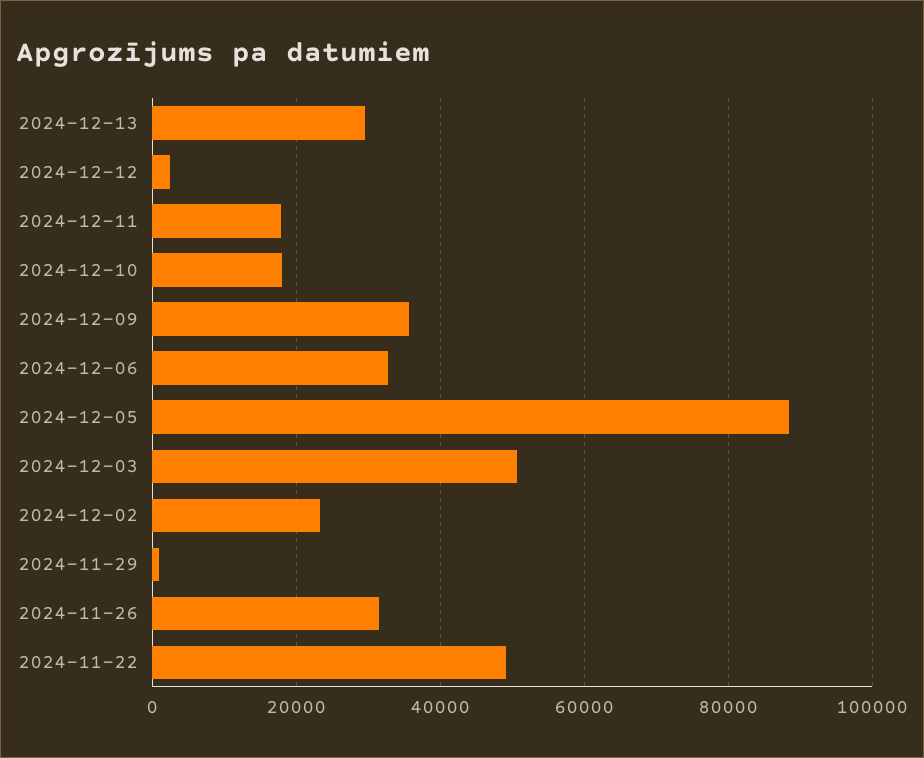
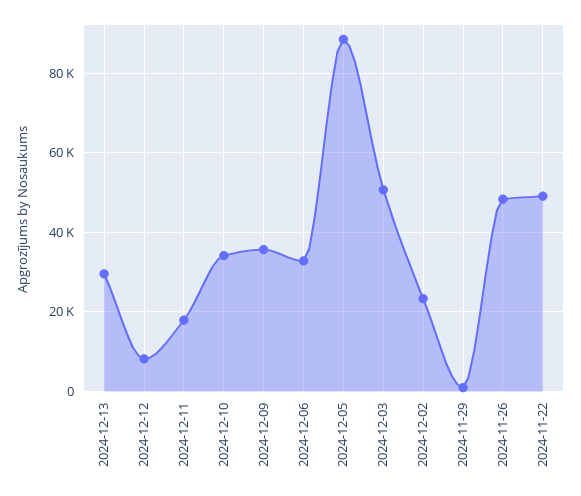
2024-12-12: 2000 -> 8000
2024-12-10: 18000 -> 34000
2024-11-26: 32000 -> 48000

